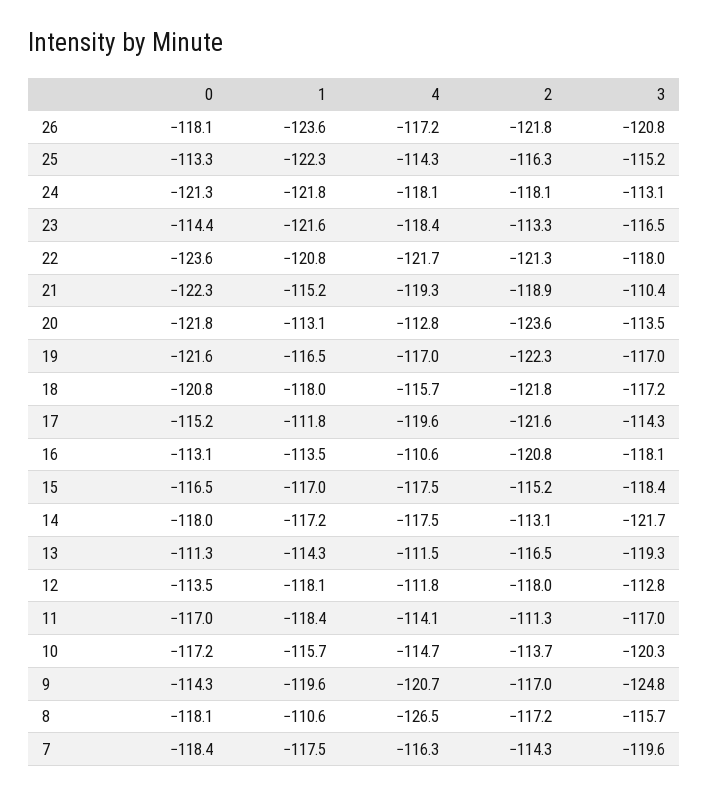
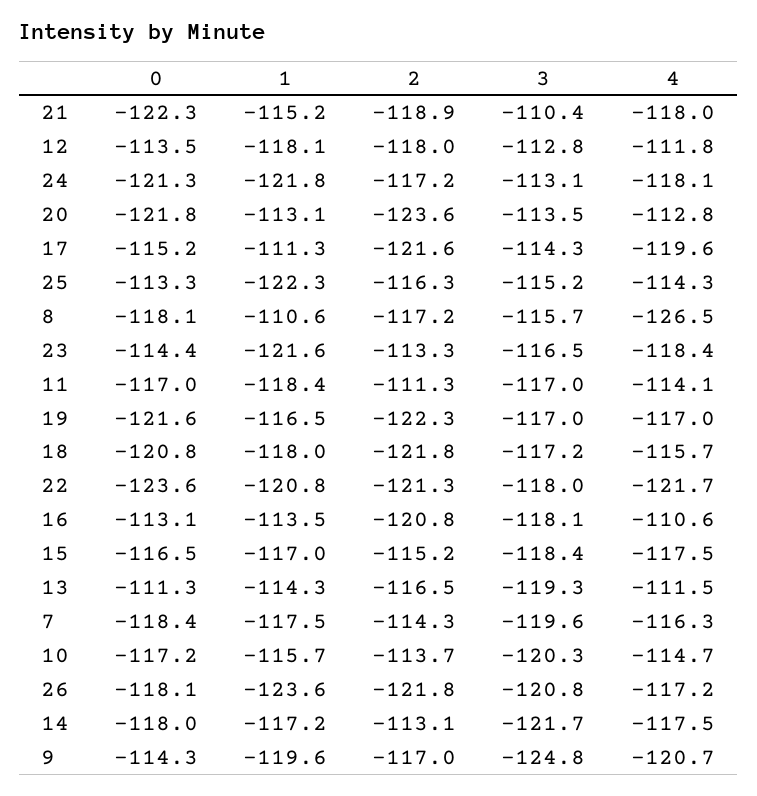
2, 24: -118.1 -> -117.2
4, 21: -119.3 -> -118
1, 17: -111.8 -> -111.3

